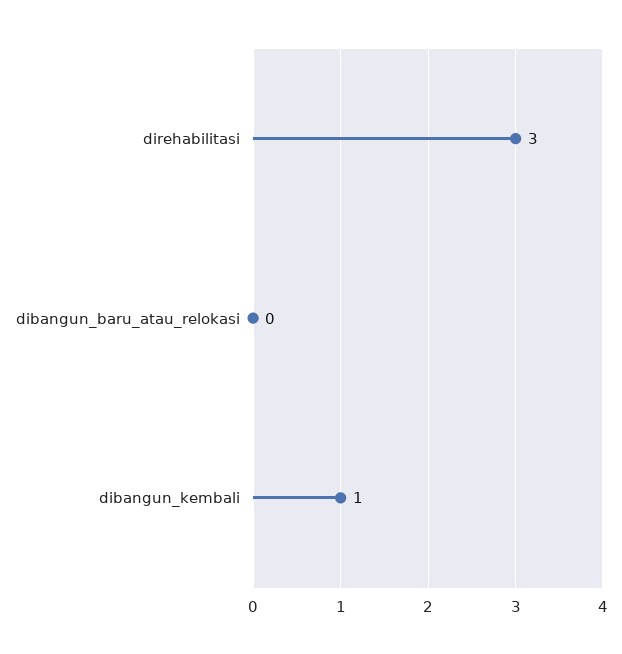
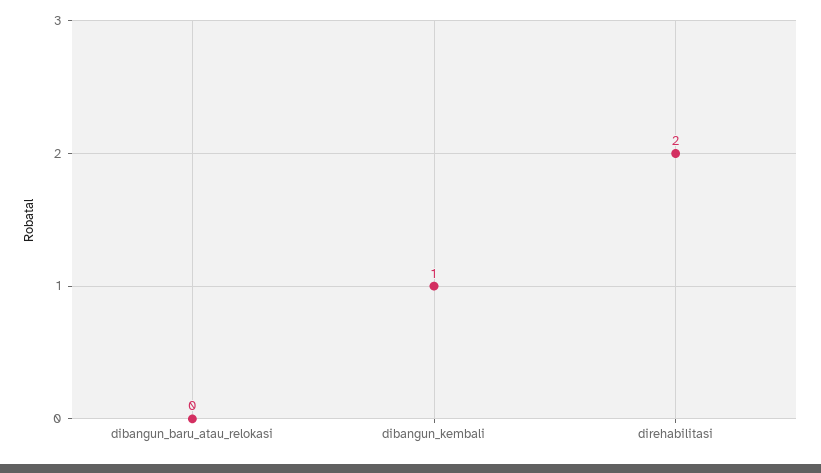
direhabilitasi: 3 -> 2

